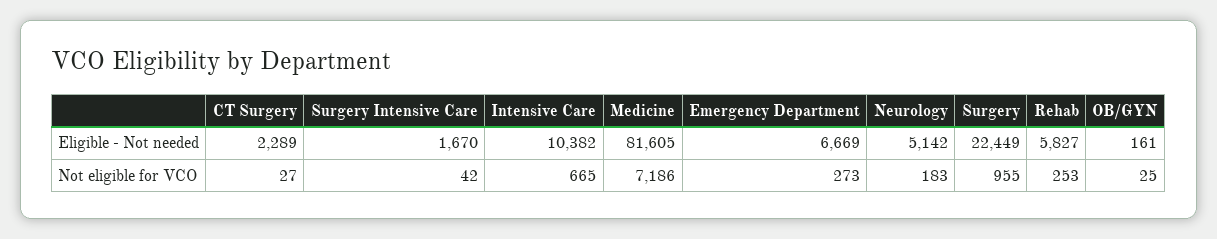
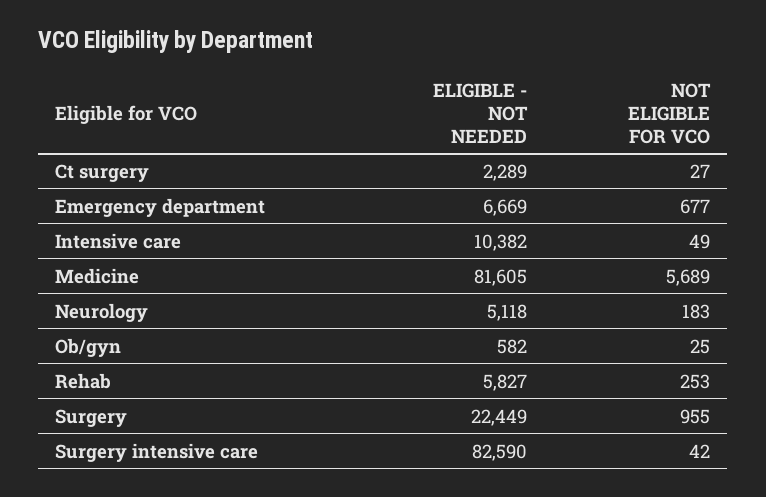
Surgery Intensive Care, Eligible - Not needed: 1670 -> 82590
Neurology, Eligible - Not needed: 5142 -> 5118
OB/GYN, Eligible - Not needed: 161 -> 582
Intensive Care, Not eligible for VCO: 665 -> 49
Medicine, Not eligible for VCO: 7186 -> 5689
Emergency Department, Not eligible for VCO: 273 -> 677

